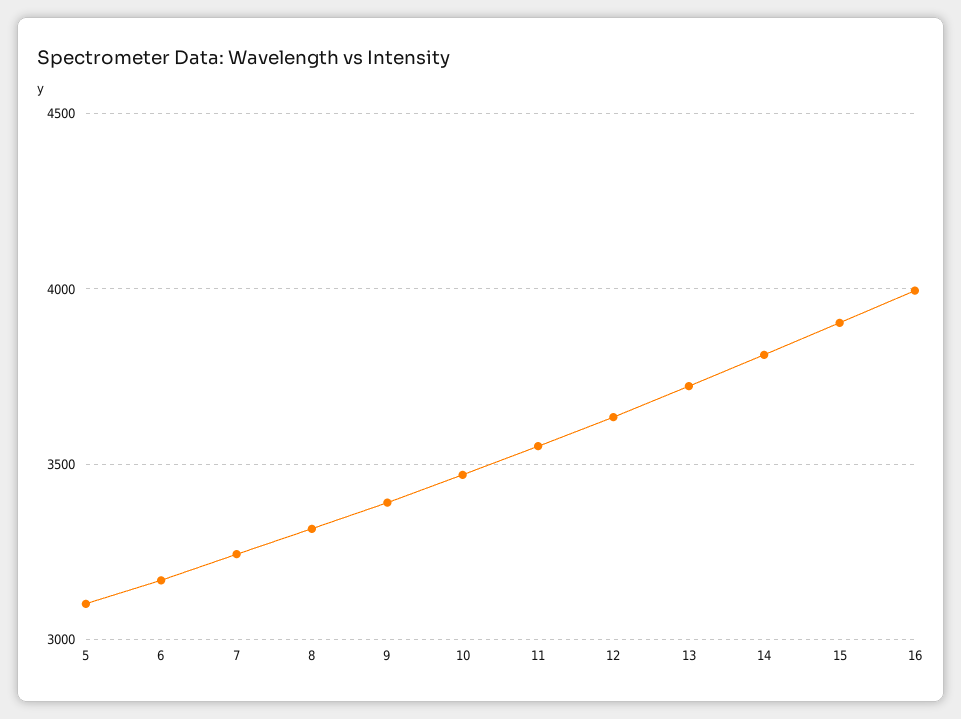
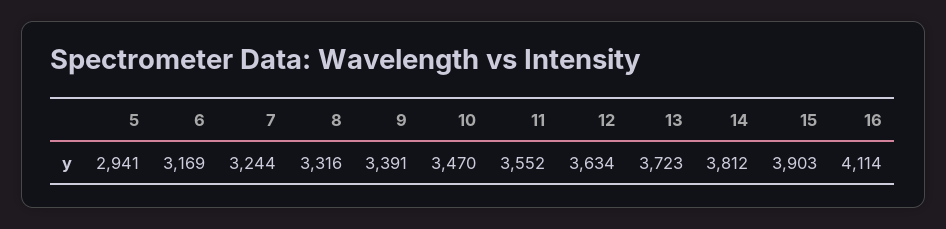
5: 3100 -> 2941
16: 4000 -> 4114

